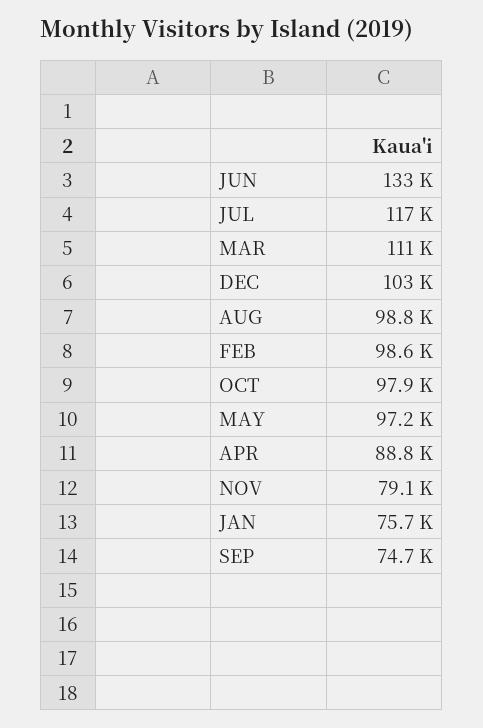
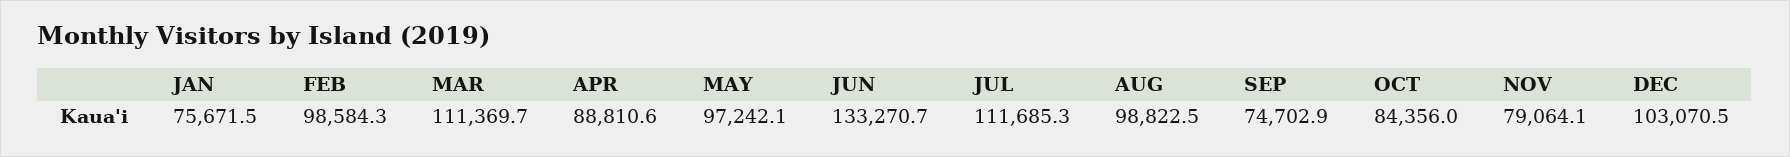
JUL: 117000 -> 111685.3
OCT: 97900 -> 84356

